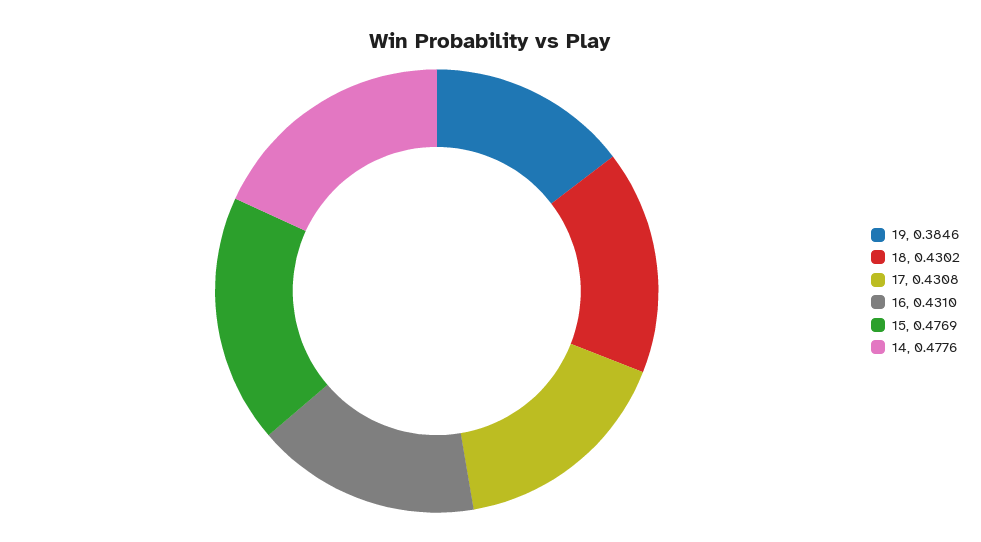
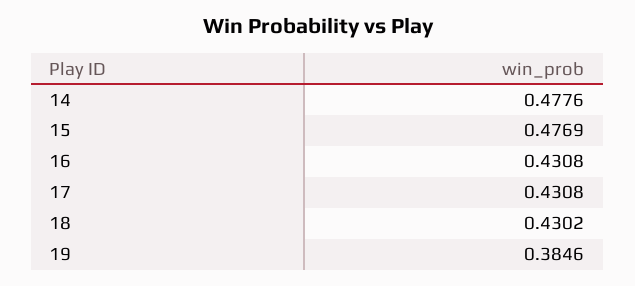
16: 0.431 -> 0.4308

